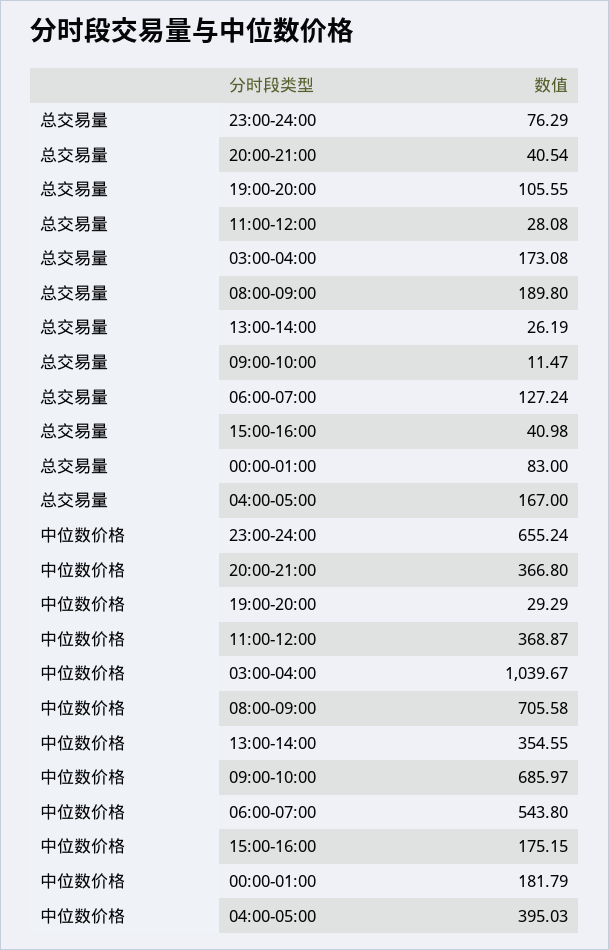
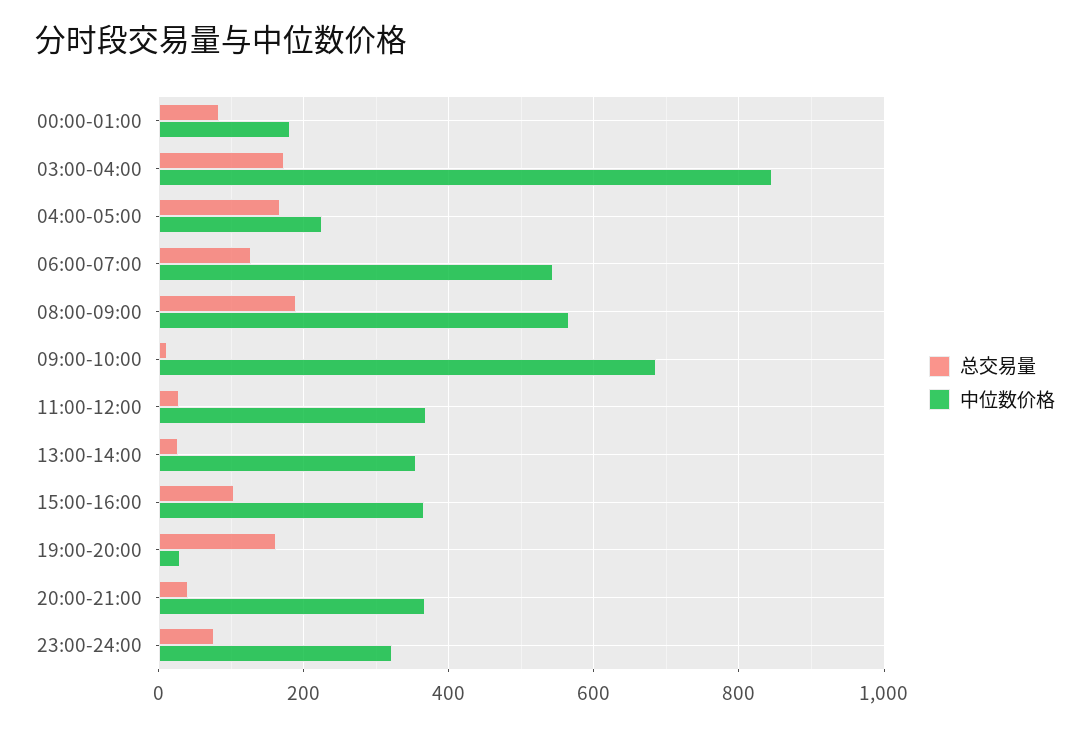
总交易量, 19:00-20:00: 105.55 -> 160
总交易量, 15:00-16:00: 40.98 -> 100
中位数价格, 23:00-24:00: 655.24 -> 320
中位数价格, 03:00-04:00: 1039.67 -> 840
中位数价格, 08:00-09:00: 705.58 -> 560
中位数价格, 15:00-16:00: 175.15 -> 360
中位数价格, 04:00-05:00: 395.03 -> 220

